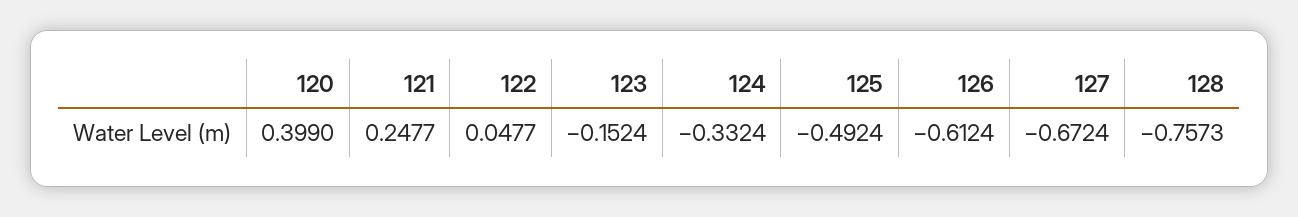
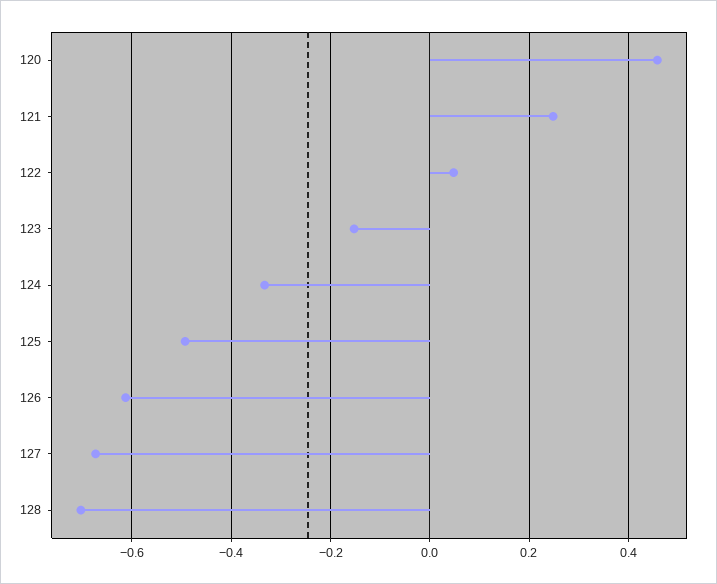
120: 0.399 -> 0.46
128: -0.7573 -> -0.7

